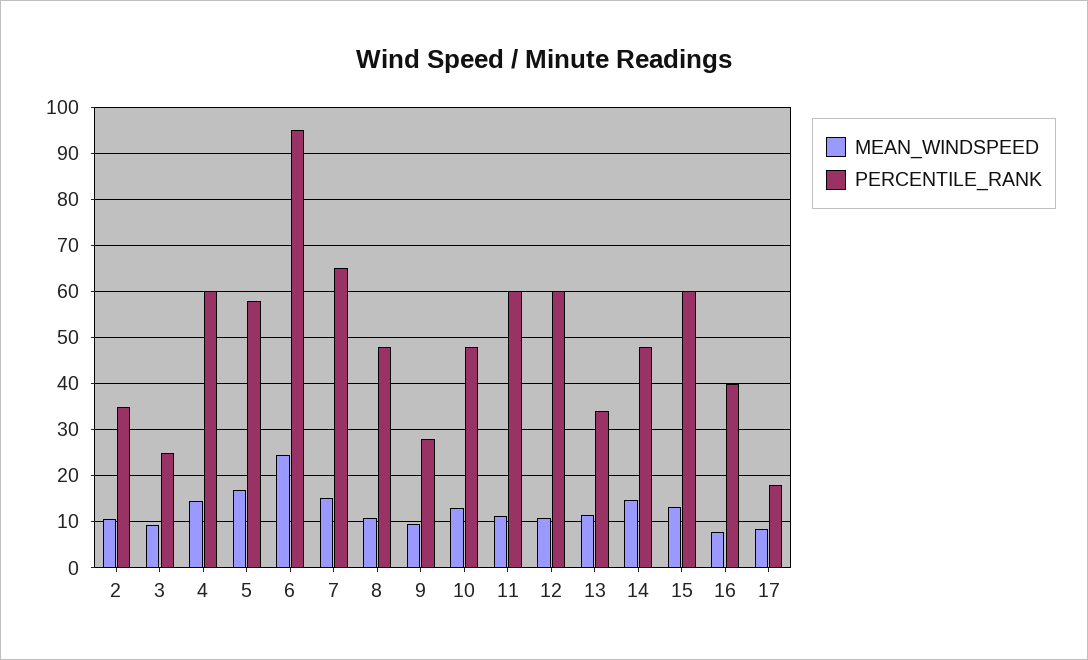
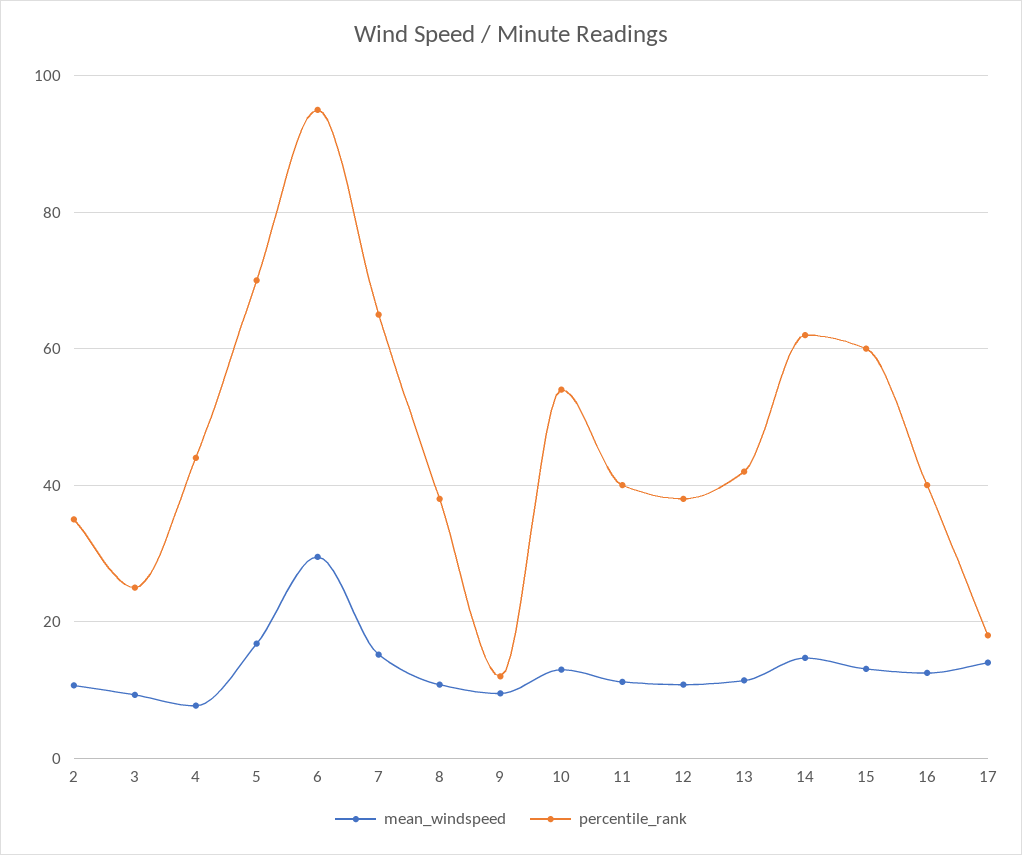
MEAN_WINDSPEED, 4: 14 -> 8
PERCENTILE_RANK, 4: 60 -> 44
PERCENTILE_RANK, 5: 58 -> 70
MEAN_WINDSPEED, 6: 24 -> 30
PERCENTILE_RANK, 8: 48 -> 38
PERCENTILE_RANK, 9: 28 -> 12
PERCENTILE_RANK, 10: 48 -> 54
PERCENTILE_RANK, 11: 60 -> 40
PERCENTILE_RANK, 12: 60 -> 38
PERCENTILE_RANK, 13: 34 -> 42
PERCENTILE_RANK, 14: 48 -> 62
MEAN_WINDSPEED, 16: 8 -> 12
MEAN_WINDSPEED, 17: 8 -> 14

